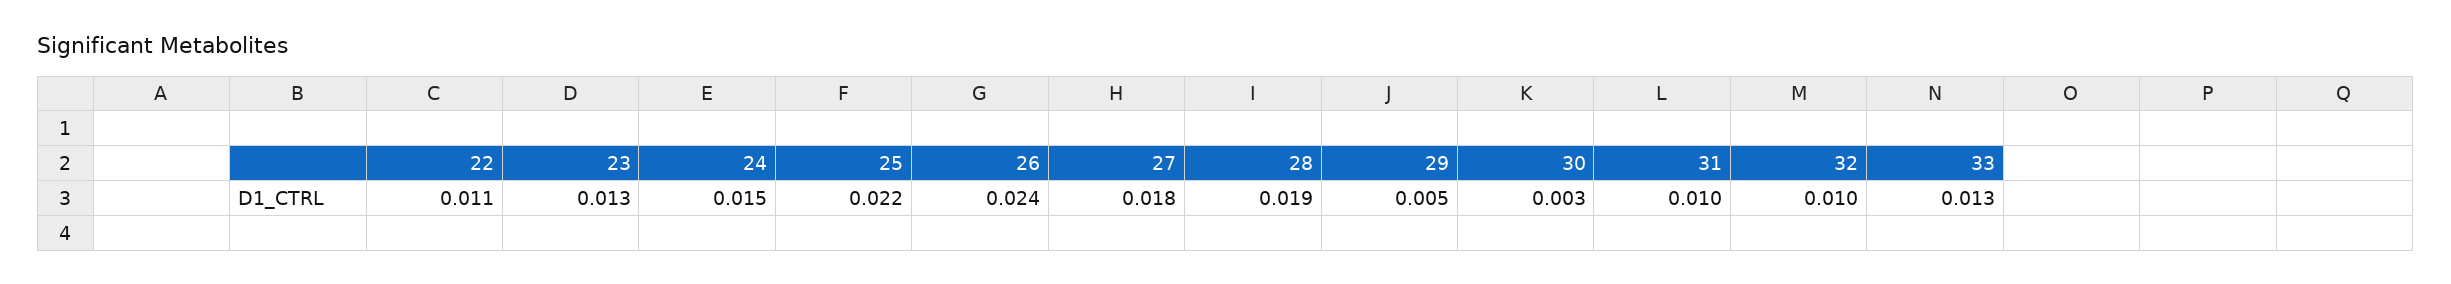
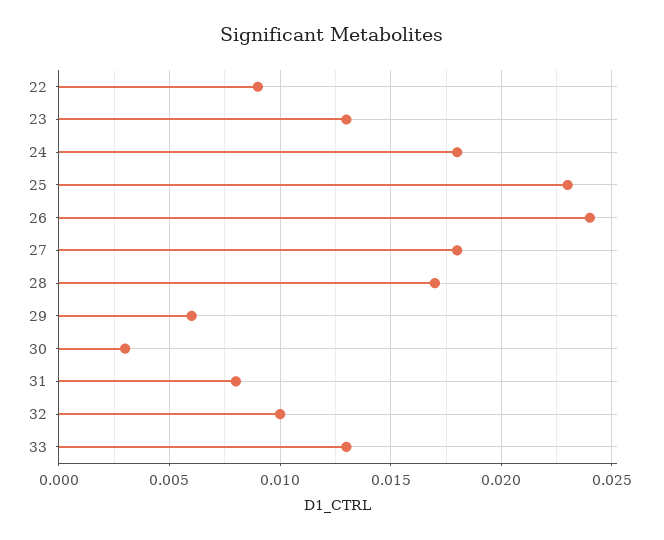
22: 0.011 -> 0.009
24: 0.015 -> 0.018
25: 0.022 -> 0.023
28: 0.019 -> 0.017
29: 0.005 -> 0.006
31: 0.01 -> 0.008

